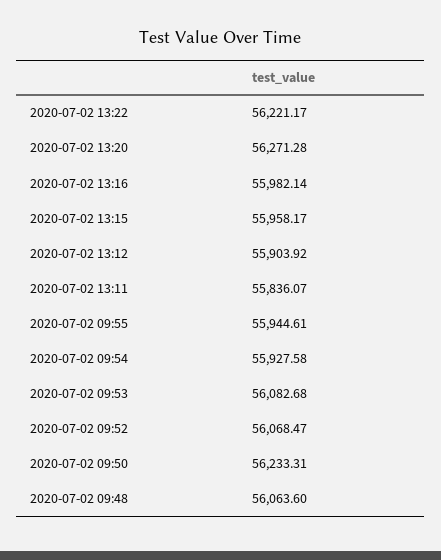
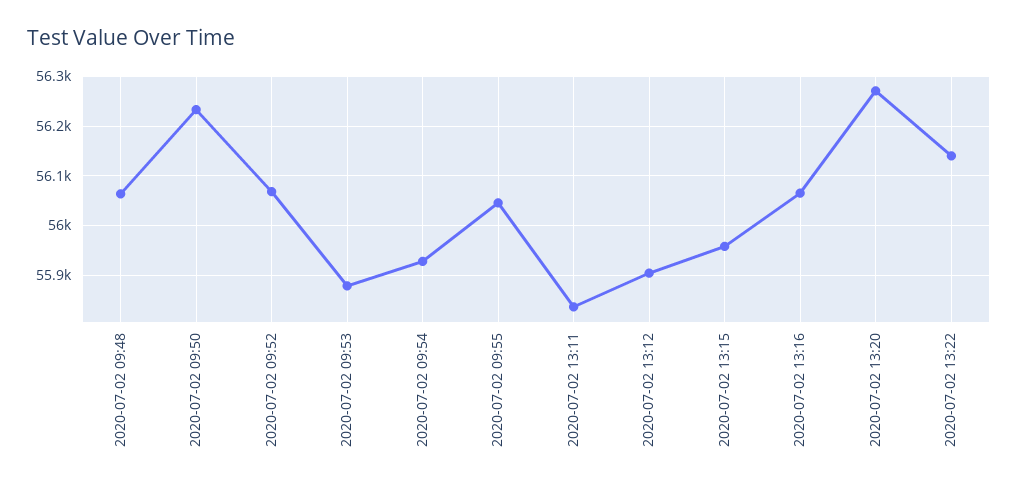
2020-07-02 13:22: 56221.17 -> 56140
2020-07-02 13:16: 55982.14 -> 56060
2020-07-02 09:55: 55944.61 -> 56040
2020-07-02 09:53: 56082.68 -> 55880

